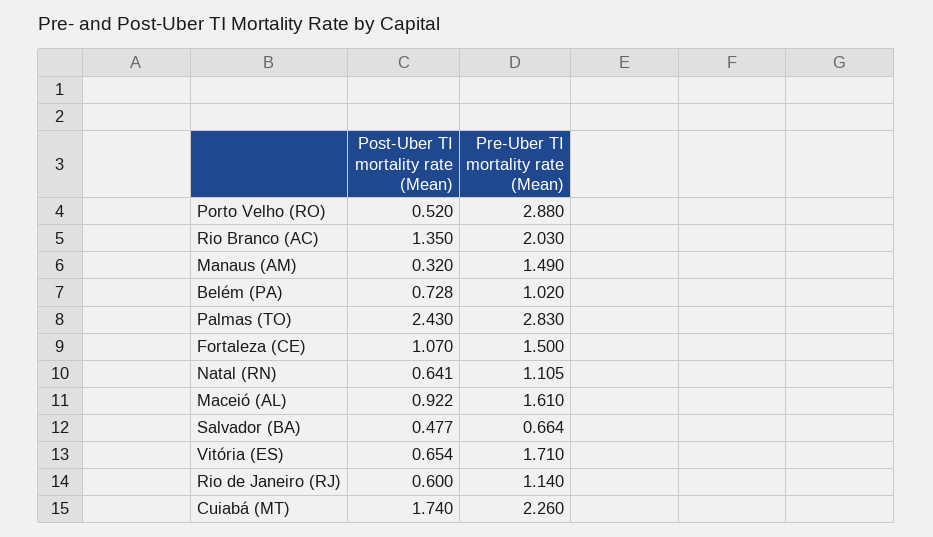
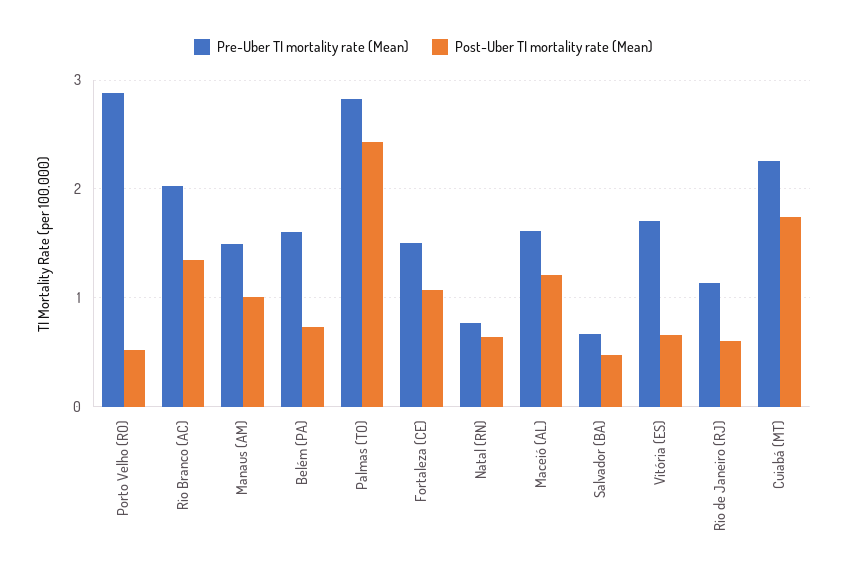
Post-Uber TI mortality rate (Mean), Manaus (AM): 0.32 -> 1
Pre-Uber TI mortality rate (Mean), Belém (PA): 1.02 -> 1.6
Pre-Uber TI mortality rate (Mean), Natal (RN): 1.105 -> 0.8
Post-Uber TI mortality rate (Mean), Maceió (AL): 0.922 -> 1.2

